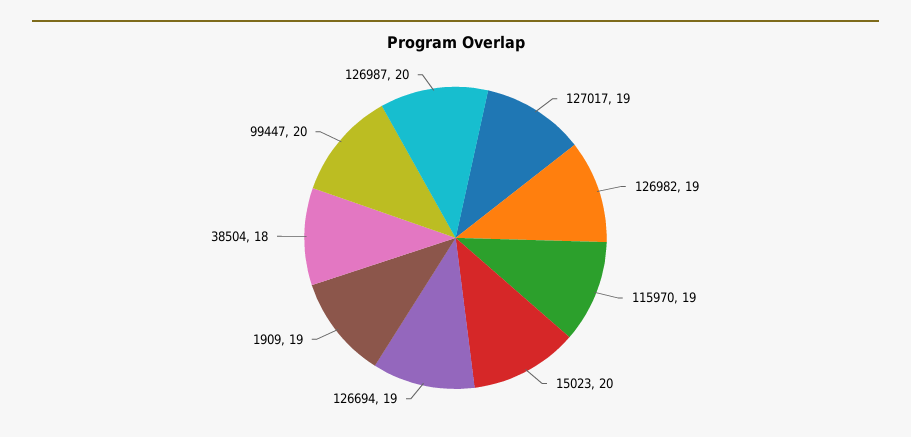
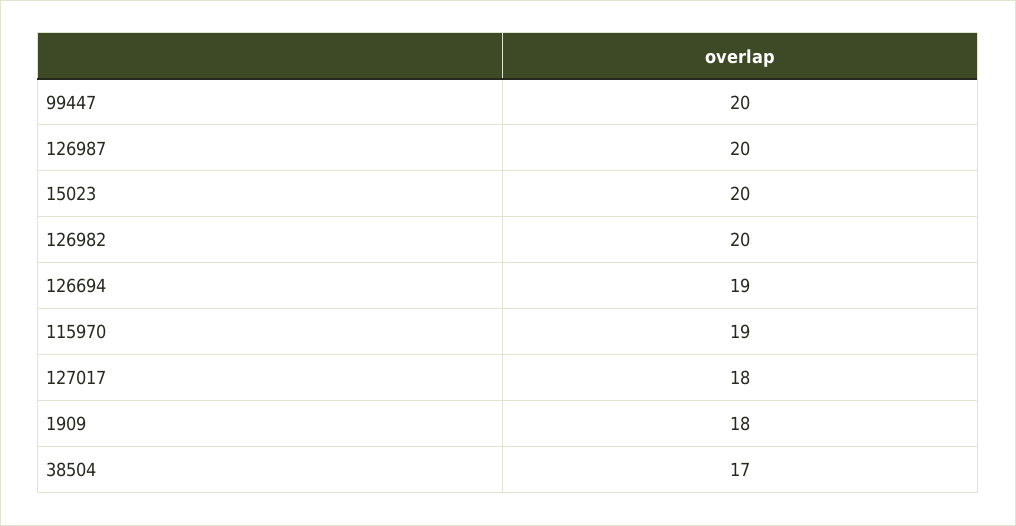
127017: 19 -> 18
126982: 19 -> 20
1909: 19 -> 18
38504: 18 -> 17

